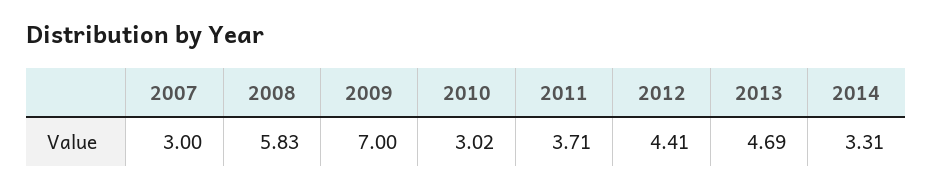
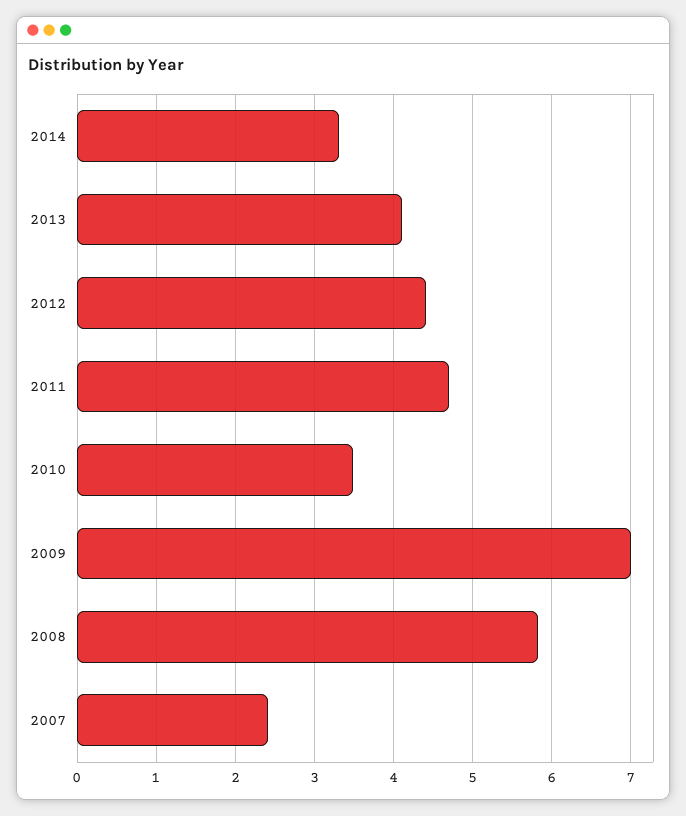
2007: 3 -> 2.4
2010: 3.02 -> 3.5
2011: 3.71 -> 4.7
2013: 4.69 -> 4.1

